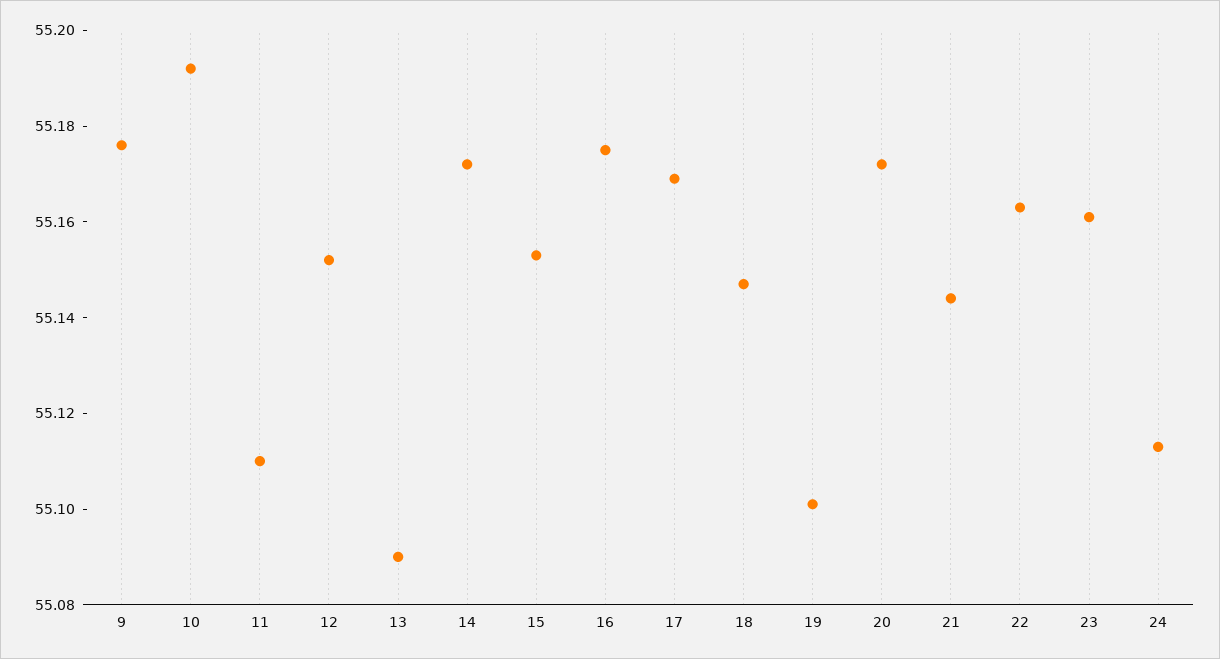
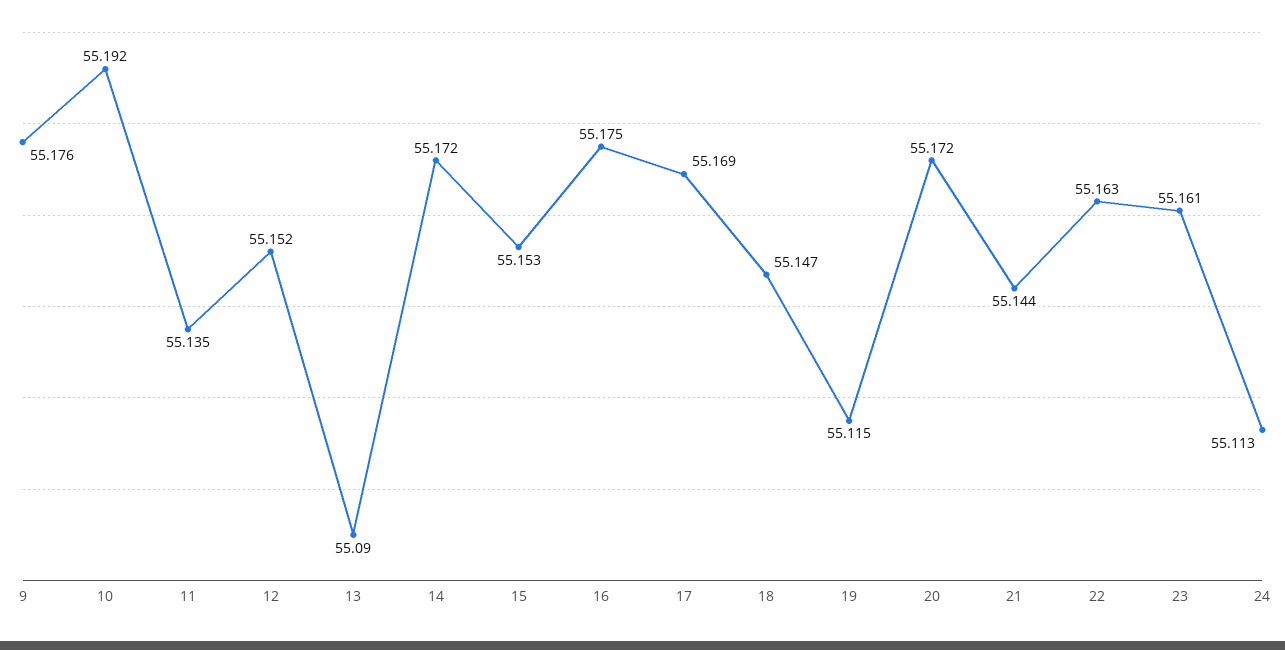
11: 55.11 -> 55.135
19: 55.1 -> 55.115

